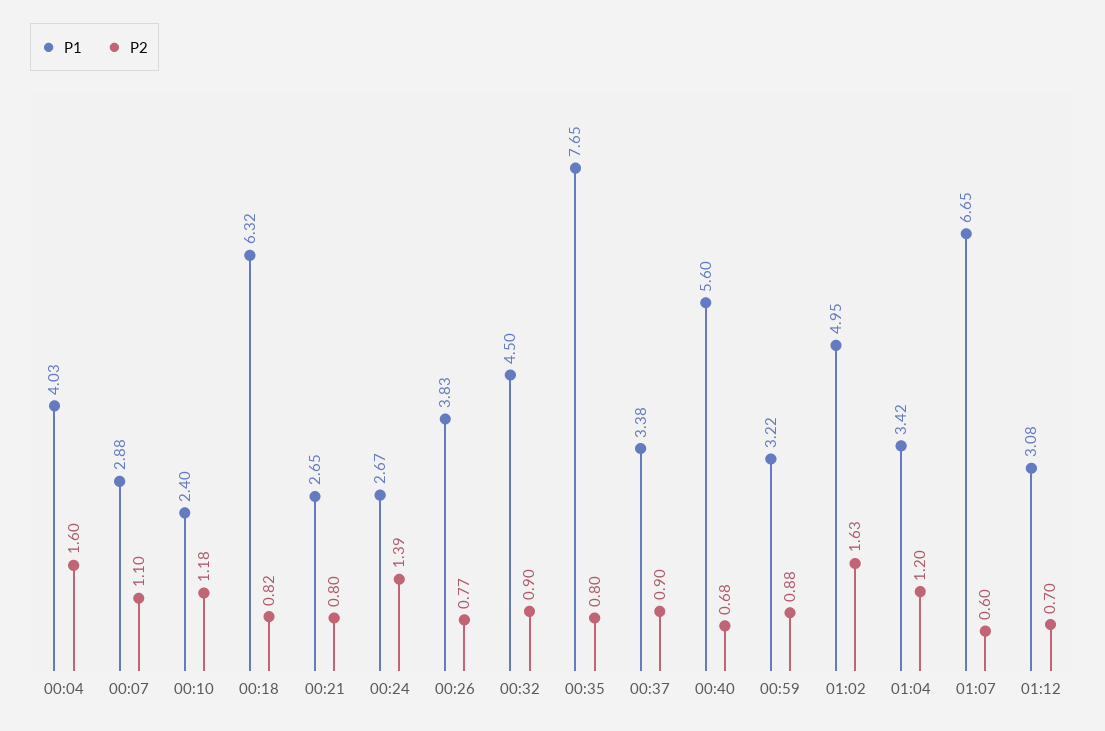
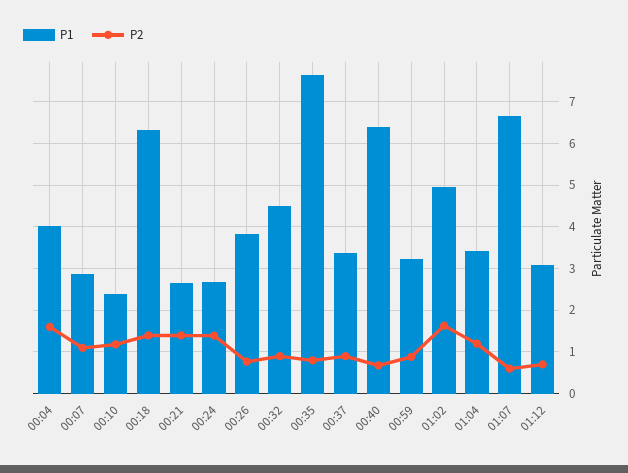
P2, 00:18: 0.82 -> 1.4
P2, 00:21: 0.8 -> 1.4
P1, 00:40: 5.6 -> 6.4

